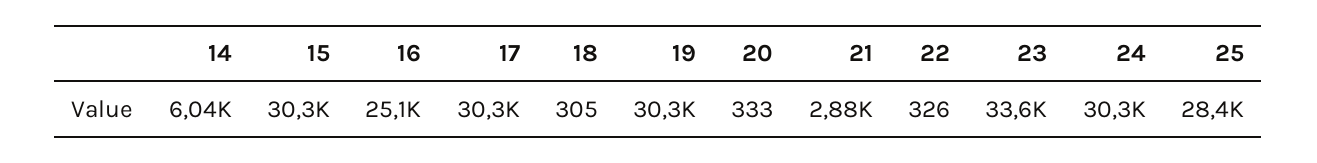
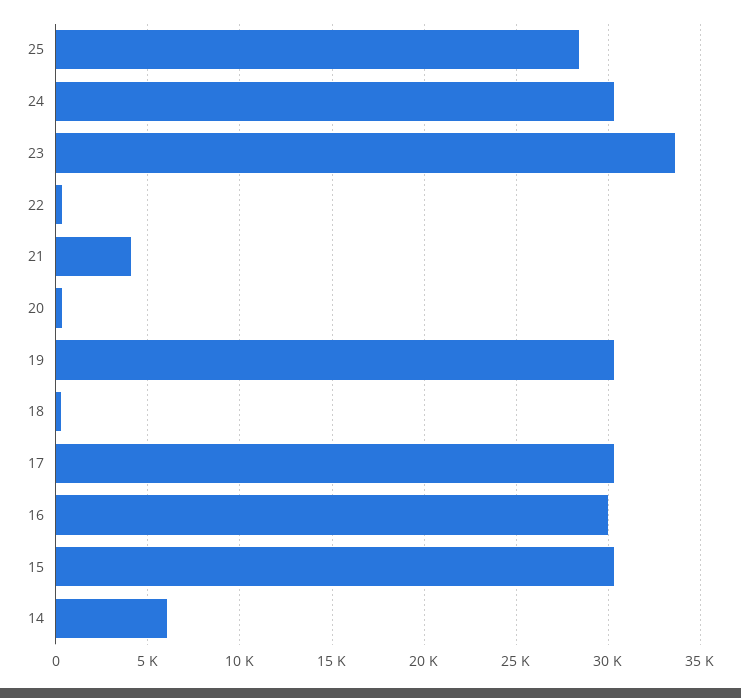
16: 25100 -> 30000
21: 2880 -> 4000

